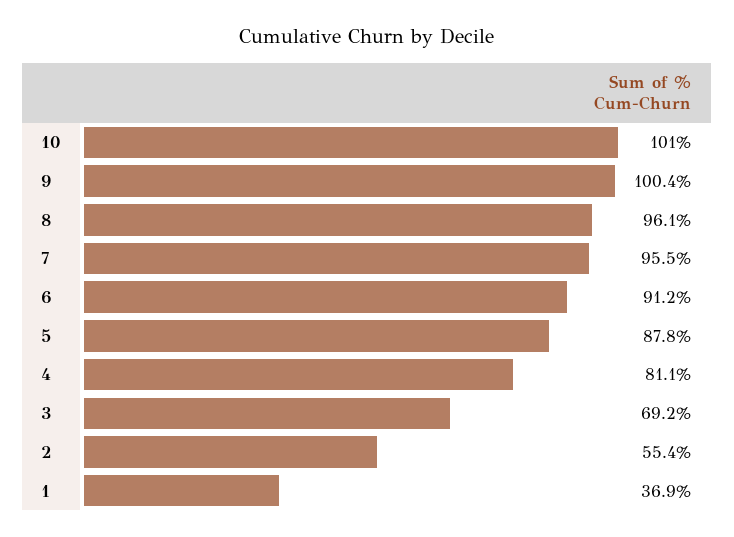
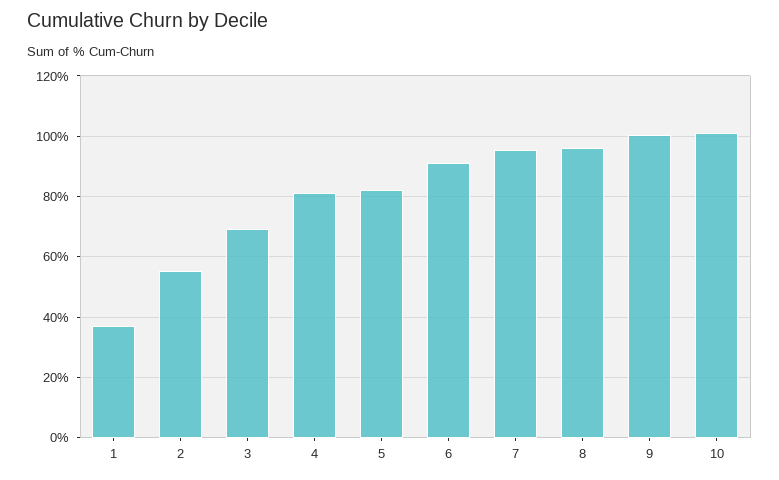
5: 87.8 -> 82

